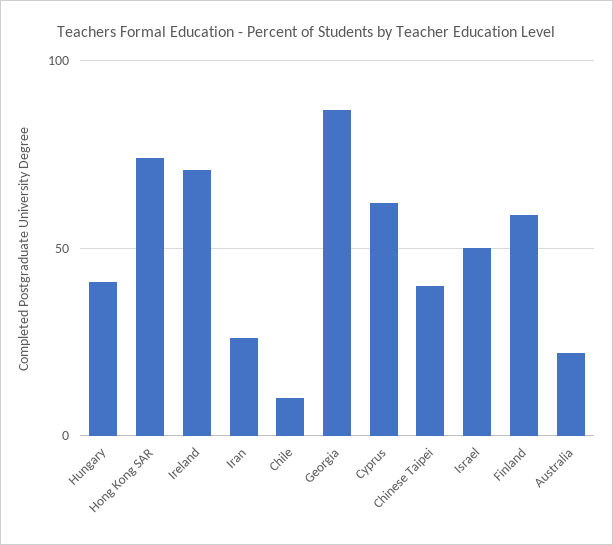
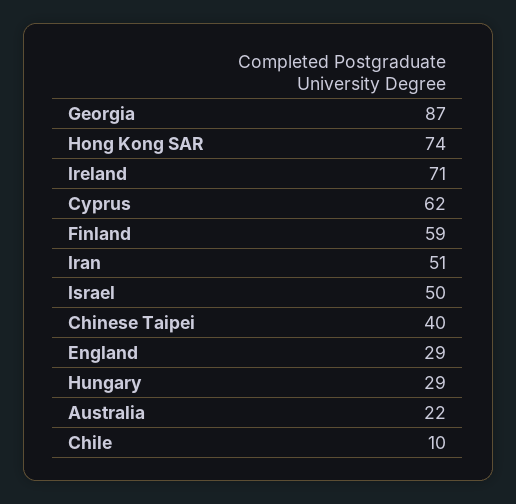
Hungary: 40 -> 29
Iran: 25 -> 51
England: none -> 29

